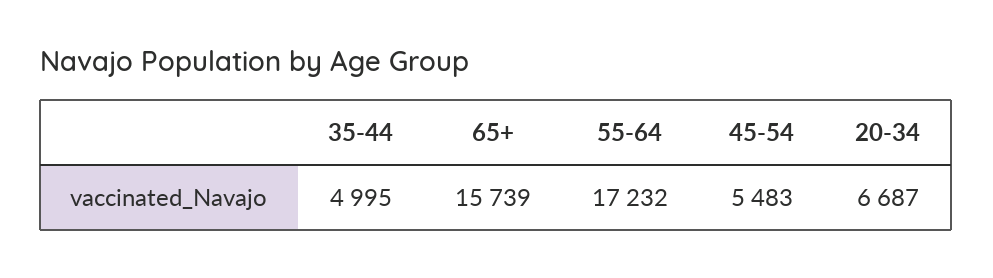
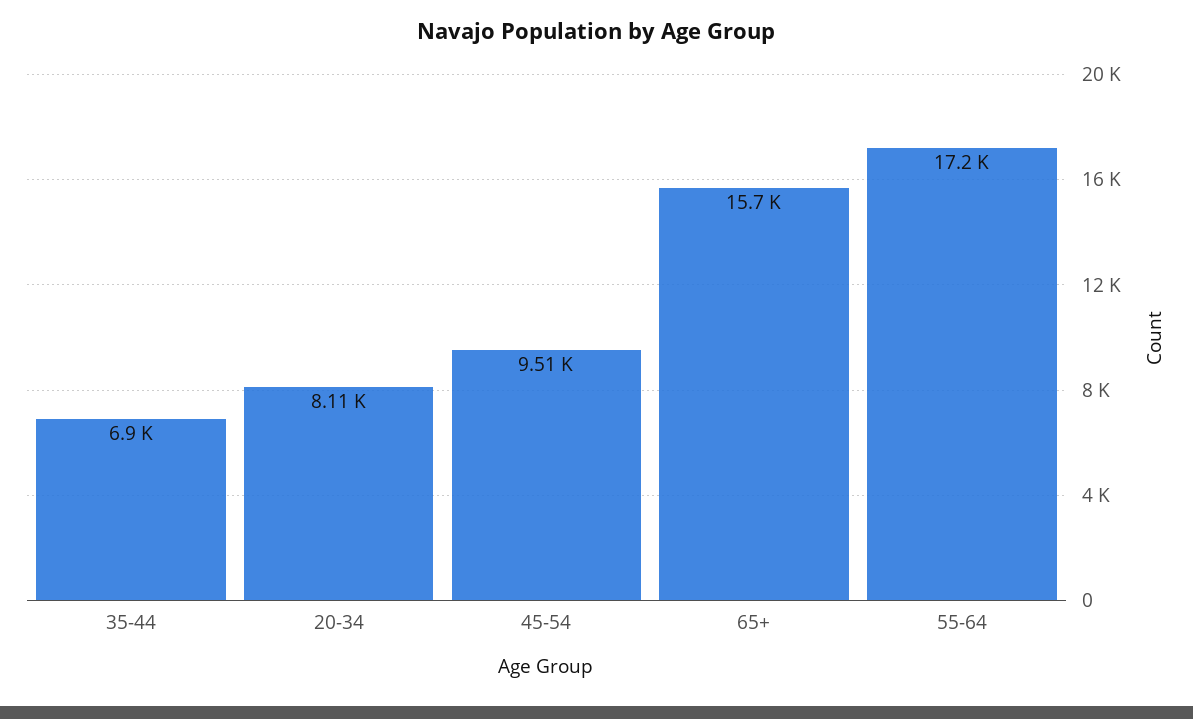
35-44: 4995 -> 6900
45-54: 5483 -> 9510
20-34: 6687 -> 8110

